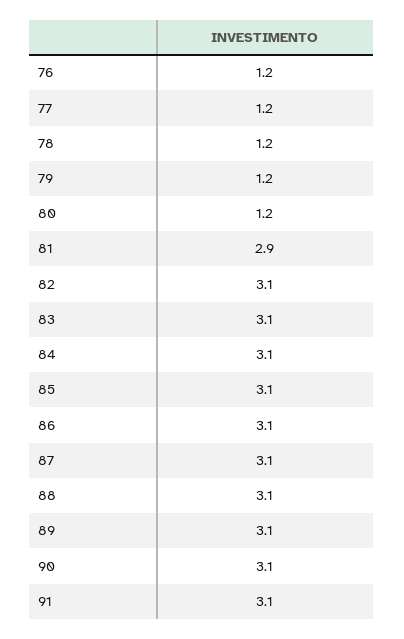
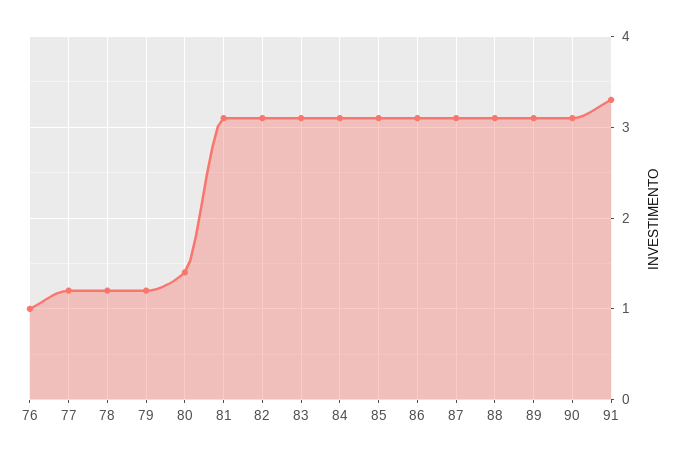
76: 1.2 -> 1
80: 1.2 -> 1.4
81: 2.9 -> 3.1
91: 3.1 -> 3.3

